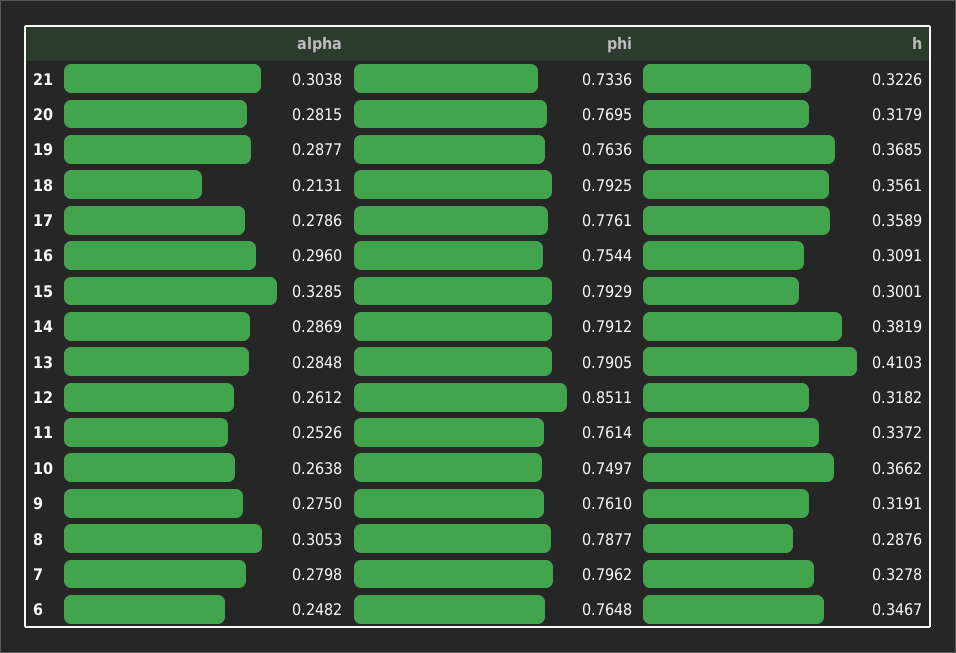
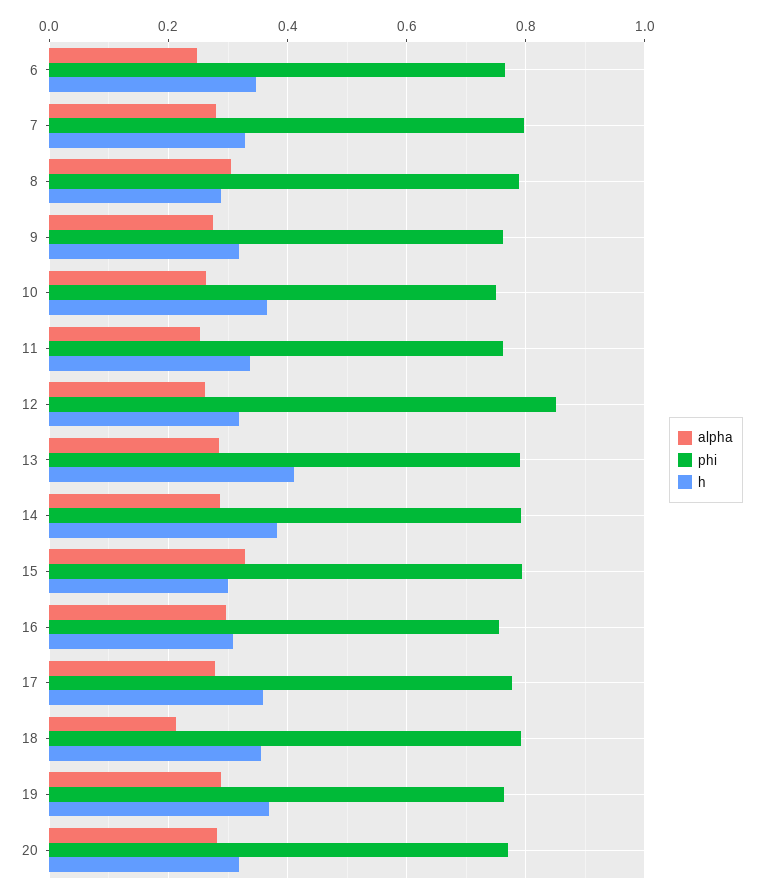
alpha, 21: 0.3038 -> none
phi, 21: 0.7336 -> none
h, 21: 0.3226 -> none

